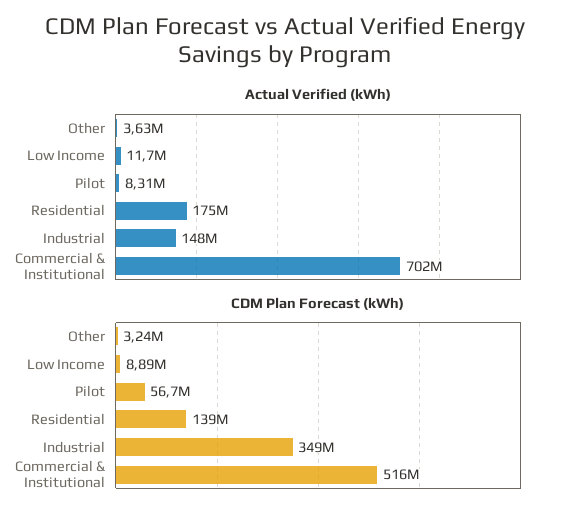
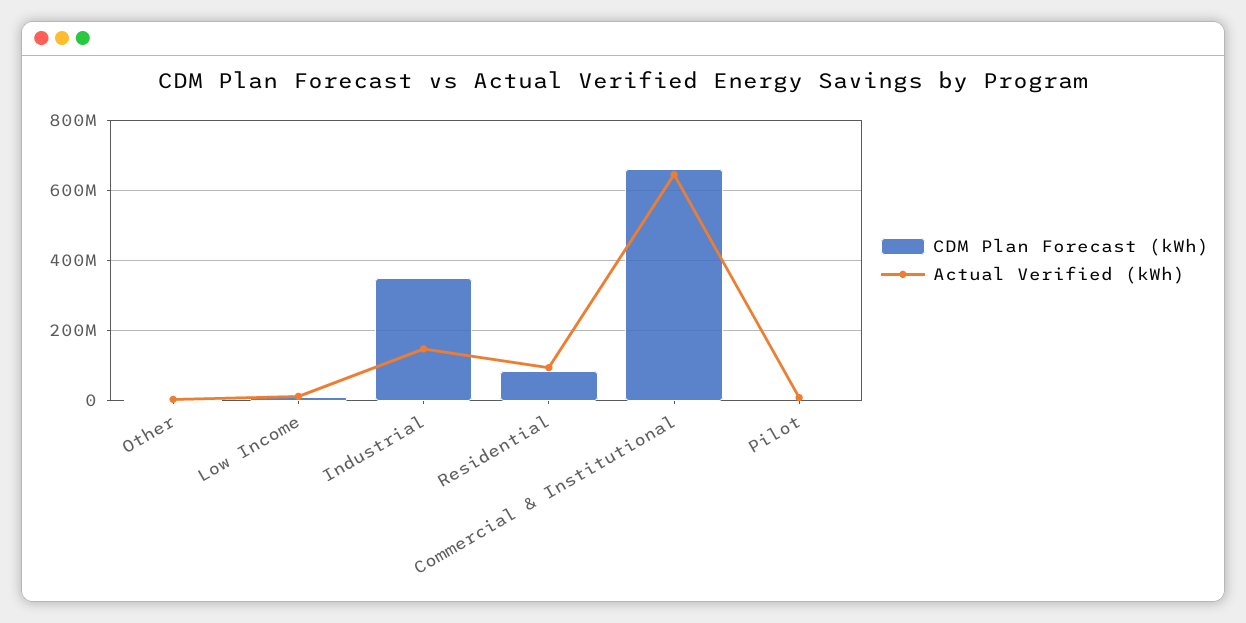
Actual Verified (kWh), Residential: 175000000 -> 100000000
Actual Verified (kWh), Commercial & Institutional: 702000000 -> 640000000
CDM Plan Forecast (kWh), Pilot: 56700000 -> 0
CDM Plan Forecast (kWh), Residential: 139000000 -> 80000000
CDM Plan Forecast (kWh), Commercial & Institutional: 516000000 -> 660000000

